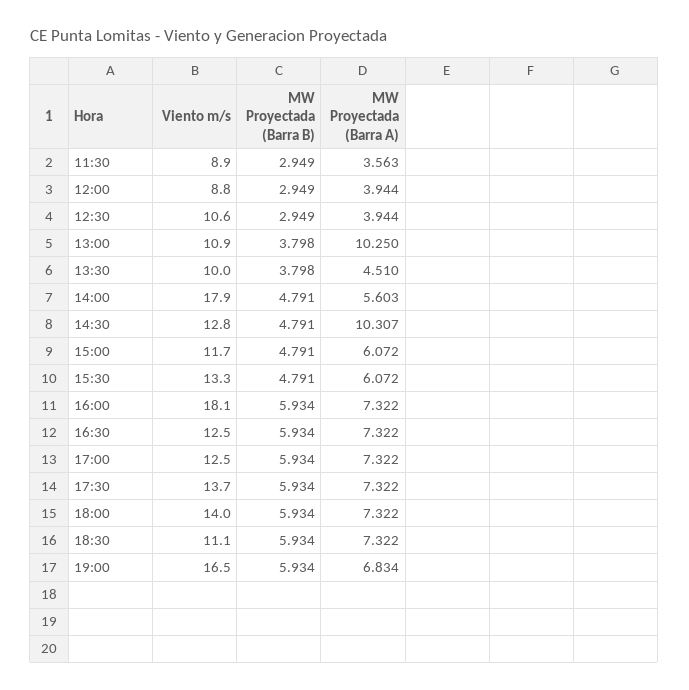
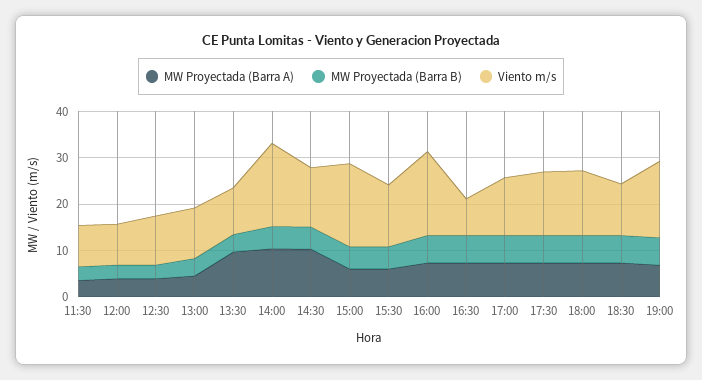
MW Proyectada (Barra A), 13:00: 10.25 -> 4
MW Proyectada (Barra A), 13:30: 4.51 -> 10
MW Proyectada (Barra A), 14:00: 5.603 -> 10
Viento m/s, 15:00: 11.7 -> 18
Viento m/s, 16:30: 12.5 -> 8

